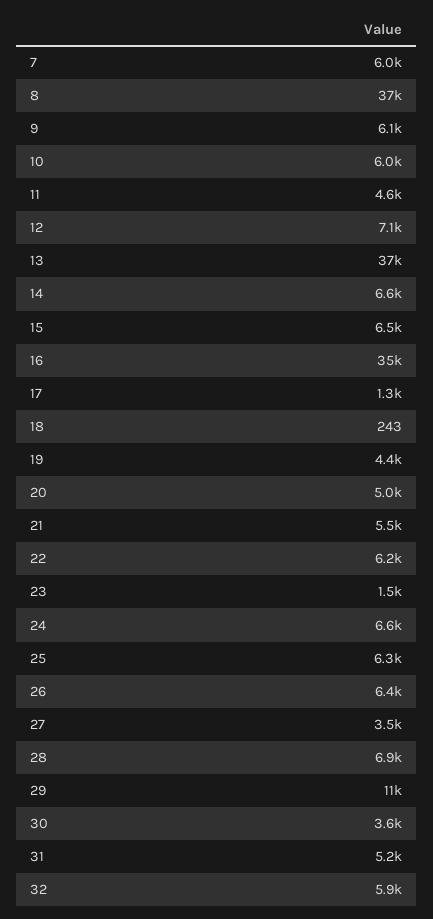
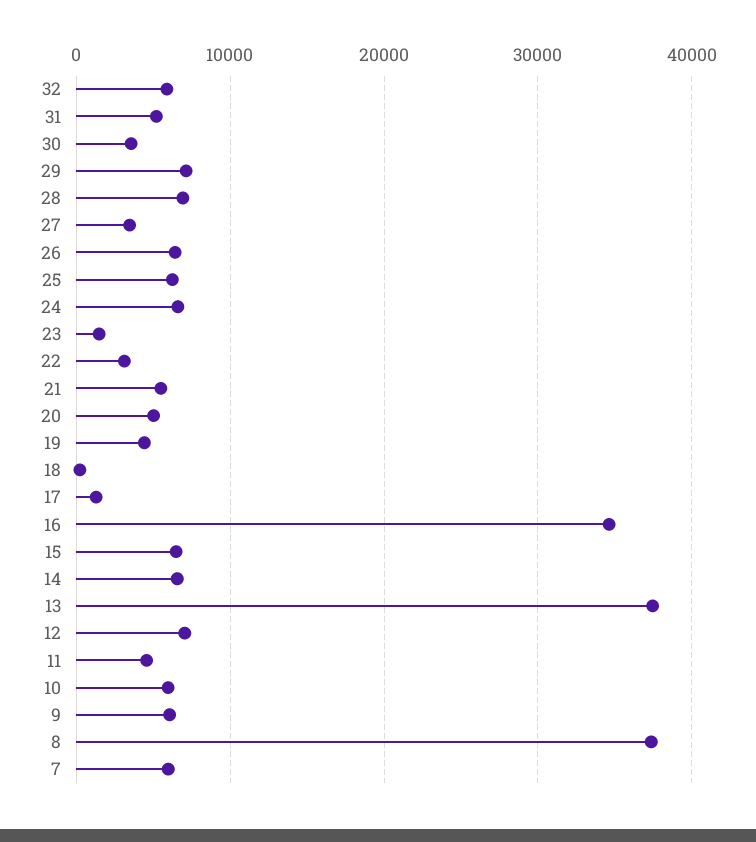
22: 6200 -> 3000
29: 11000 -> 7000

